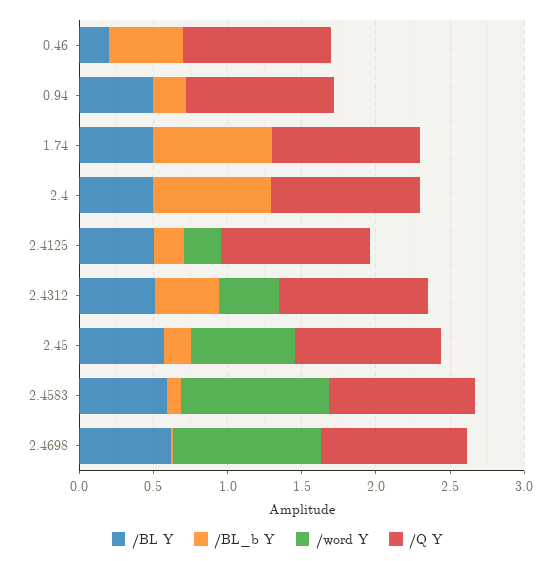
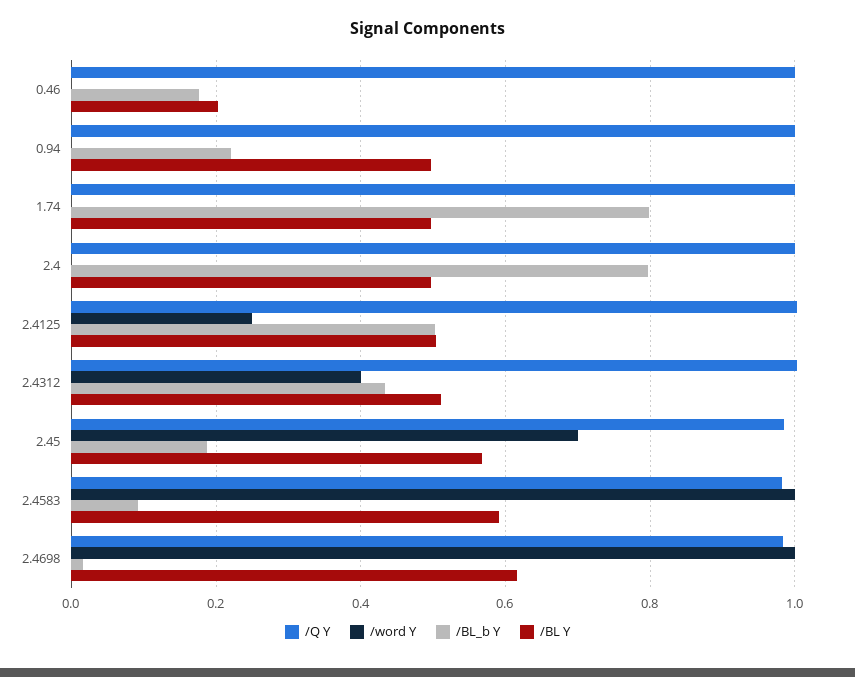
/BL_b Y, 0.46: 0.5 -> 0.18
/BL_b Y, 2.4125: 0.2 -> 0.5

